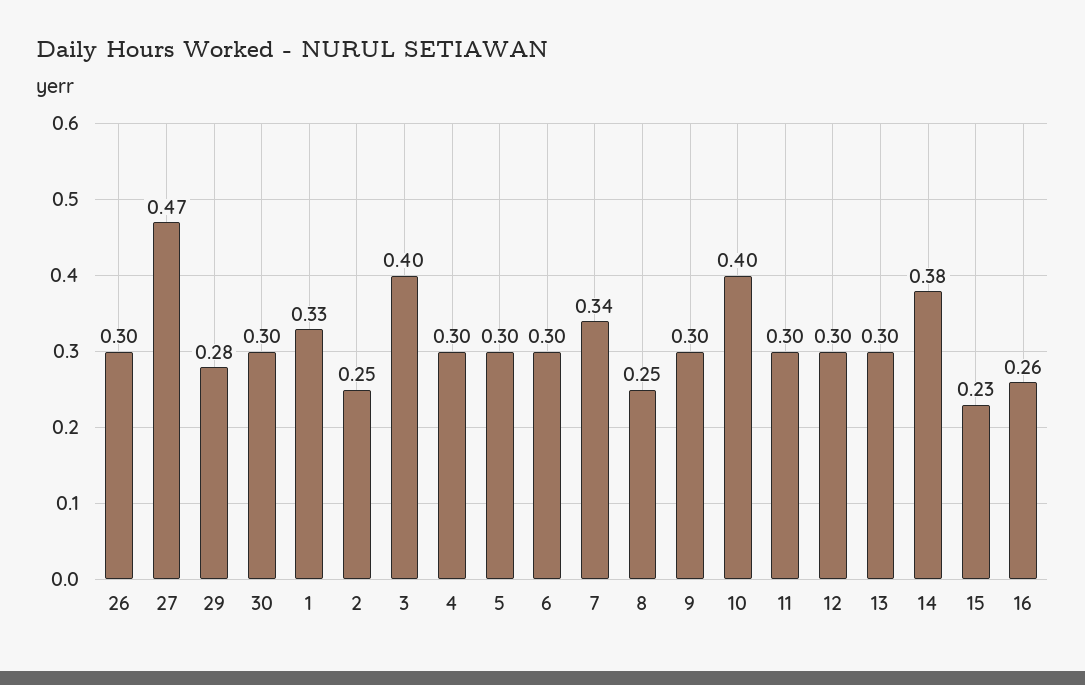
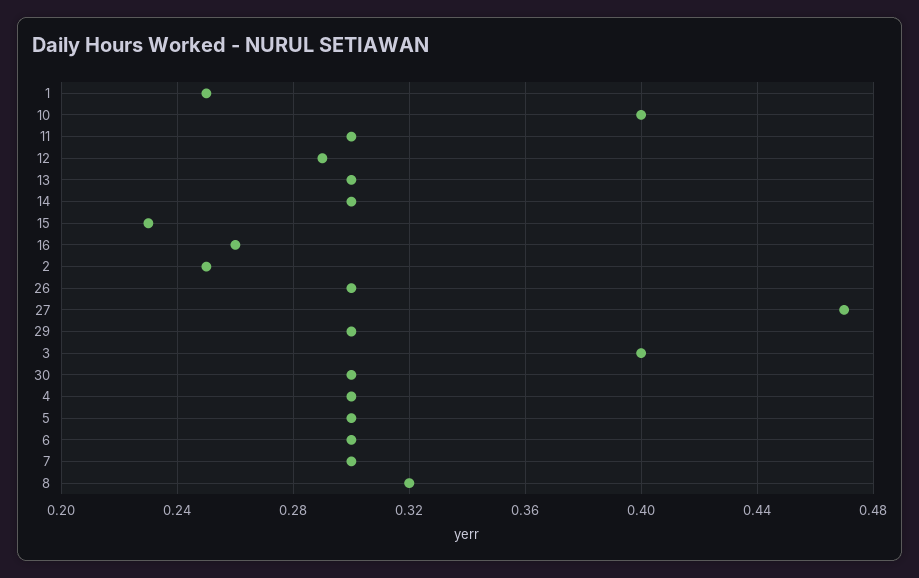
29: 0.28 -> 0.3
1: 0.33 -> 0.25
7: 0.34 -> 0.3
8: 0.25 -> 0.32
9: 0.3 -> none
12: 0.3 -> 0.29
14: 0.38 -> 0.3

